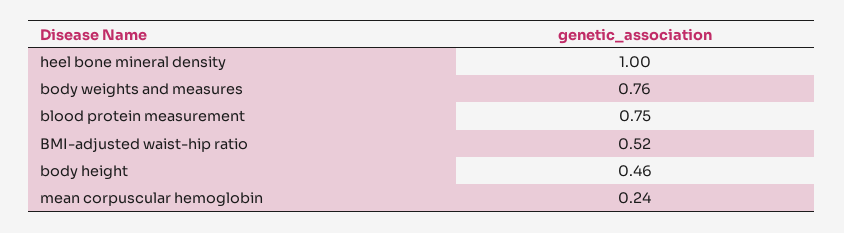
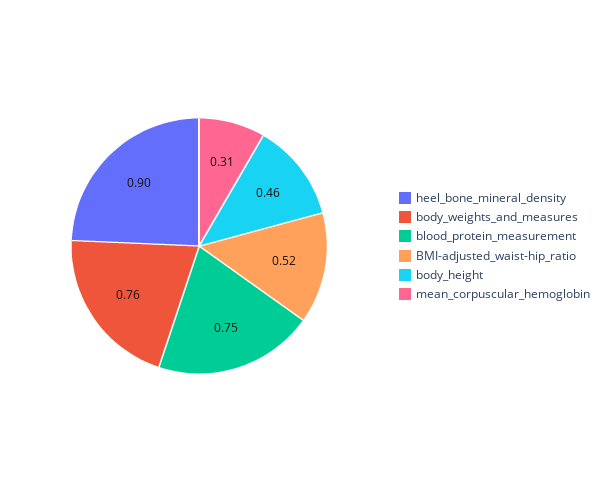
heel bone mineral density: 1 -> 0.9
mean corpuscular hemoglobin: 0.24 -> 0.31

